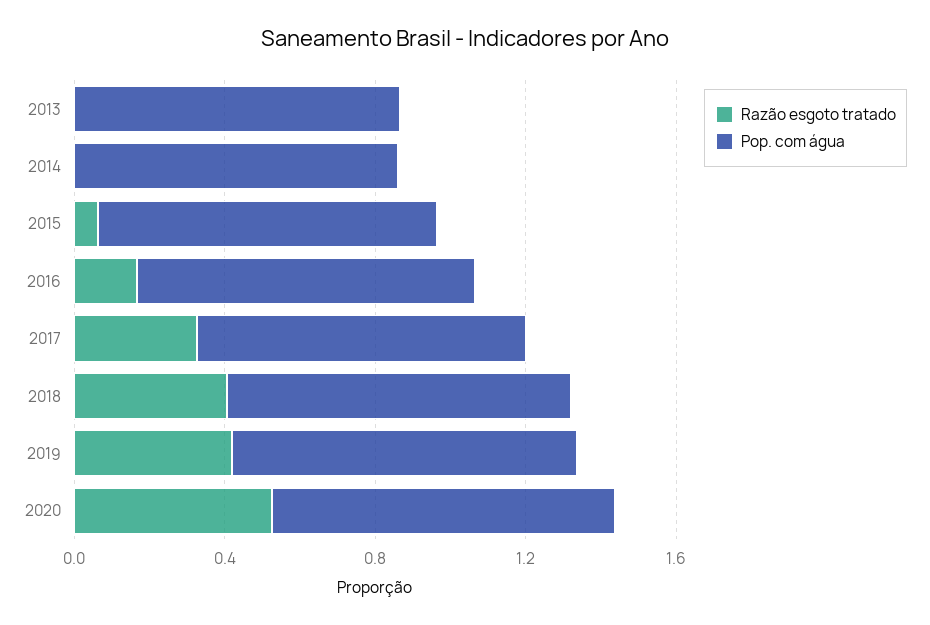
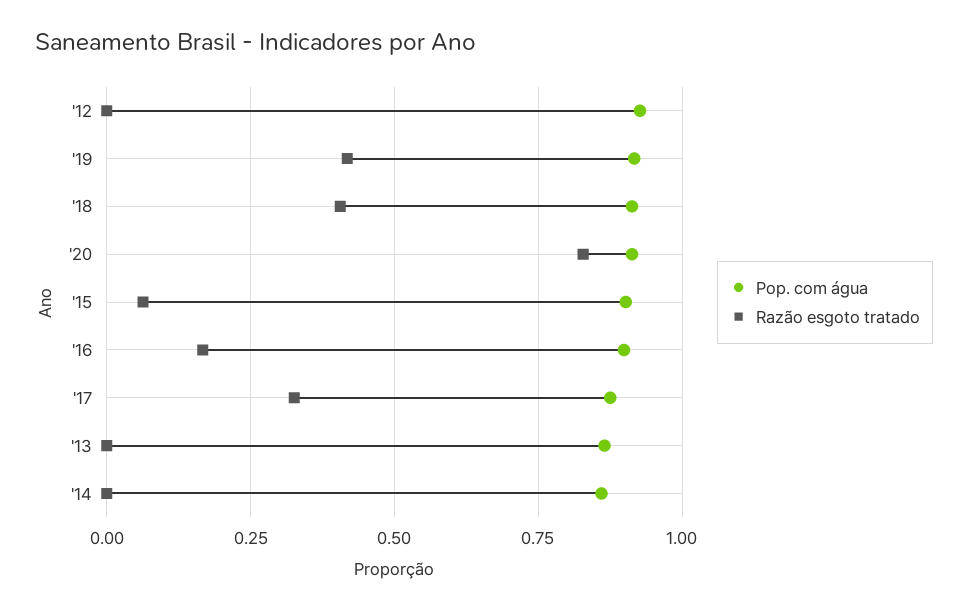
Razão esgoto tratado, 2020: 0.5 -> 0.825
Pop. com água, '12: none -> 0.925
Razão esgoto tratado, '12: none -> 0

